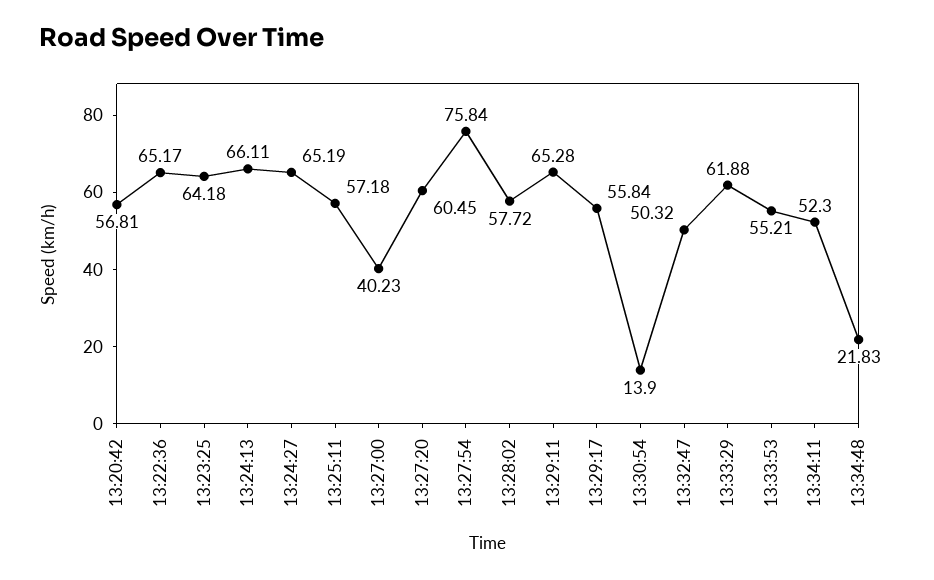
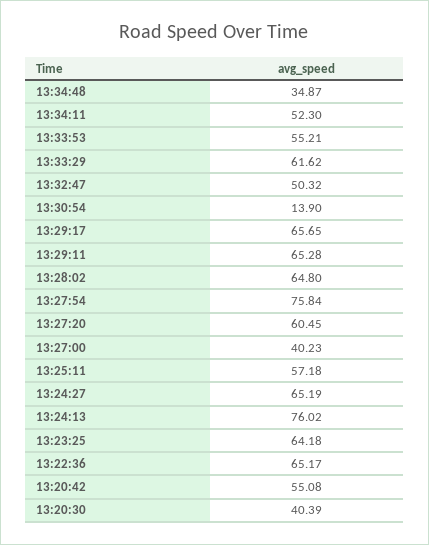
13:20:42: 56.81 -> 55.08
13:24:13: 66.11 -> 76.02
13:28:02: 57.72 -> 64.8
13:29:17: 55.84 -> 65.65
13:33:29: 61.88 -> 61.62
13:34:48: 21.83 -> 34.87
13:20:30: none -> 40.39

